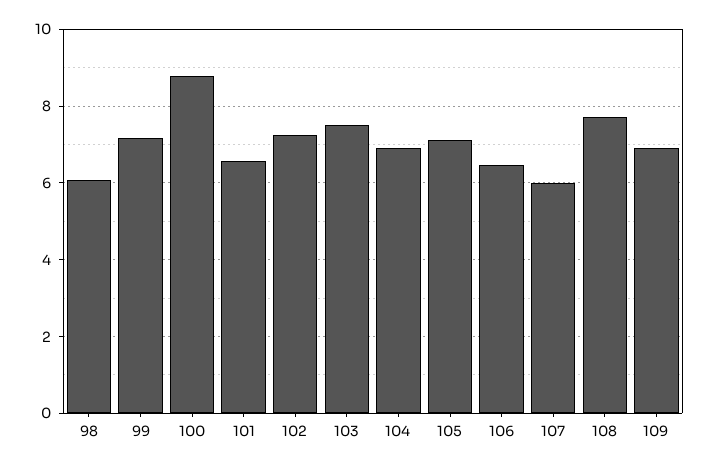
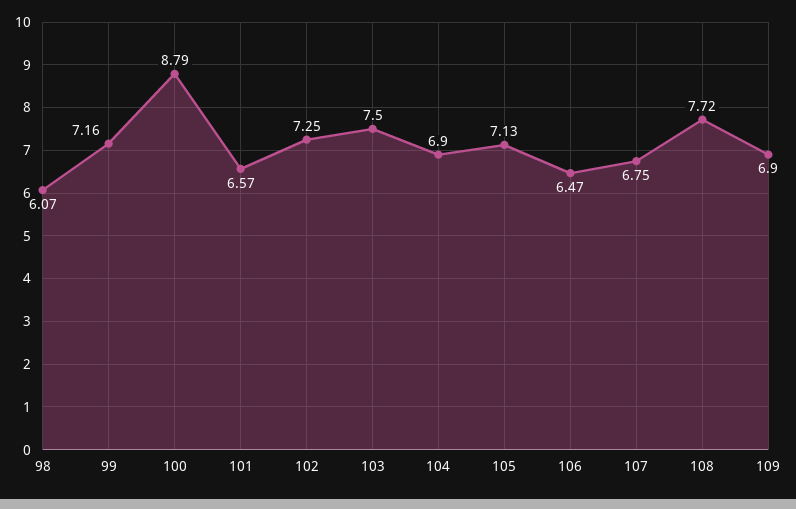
107: 6 -> 6.75

